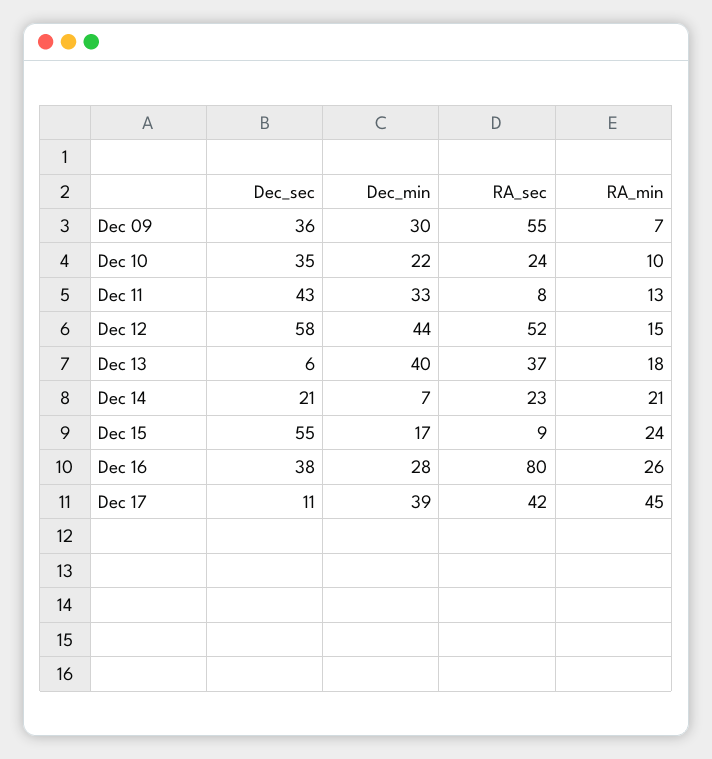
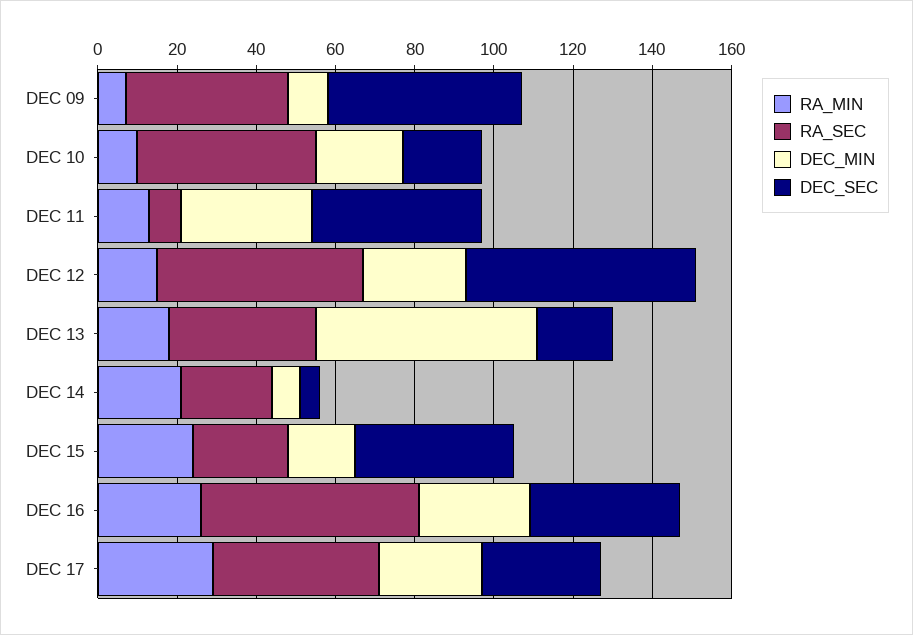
Dec_sec, Dec 09: 36 -> 50
Dec_min, Dec 09: 30 -> 10
RA_sec, Dec 09: 55 -> 40
Dec_sec, Dec 10: 35 -> 20
RA_sec, Dec 10: 24 -> 45
Dec_min, Dec 12: 44 -> 25
Dec_sec, Dec 13: 6 -> 20
Dec_min, Dec 13: 40 -> 55
Dec_sec, Dec 14: 21 -> 5
Dec_sec, Dec 15: 55 -> 40
RA_sec, Dec 15: 9 -> 25
RA_sec, Dec 16: 80 -> 55
Dec_sec, Dec 17: 11 -> 30
Dec_min, Dec 17: 39 -> 25
RA_min, Dec 17: 45 -> 30

